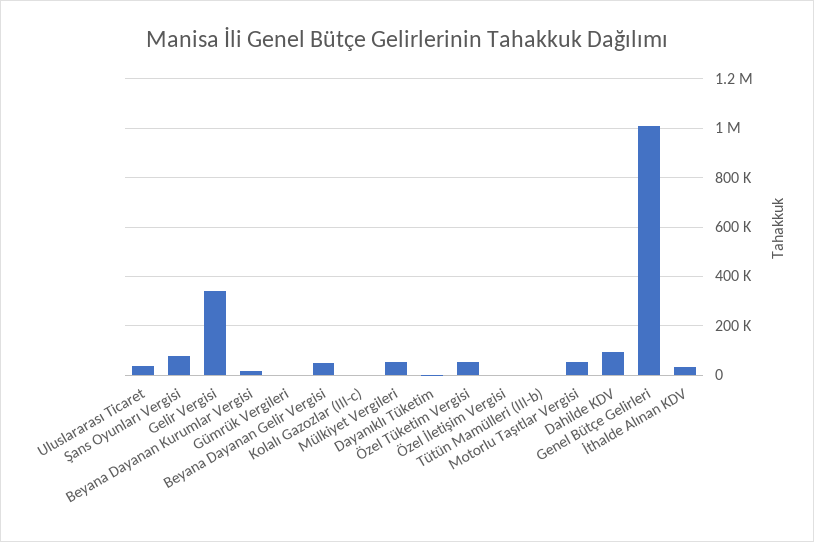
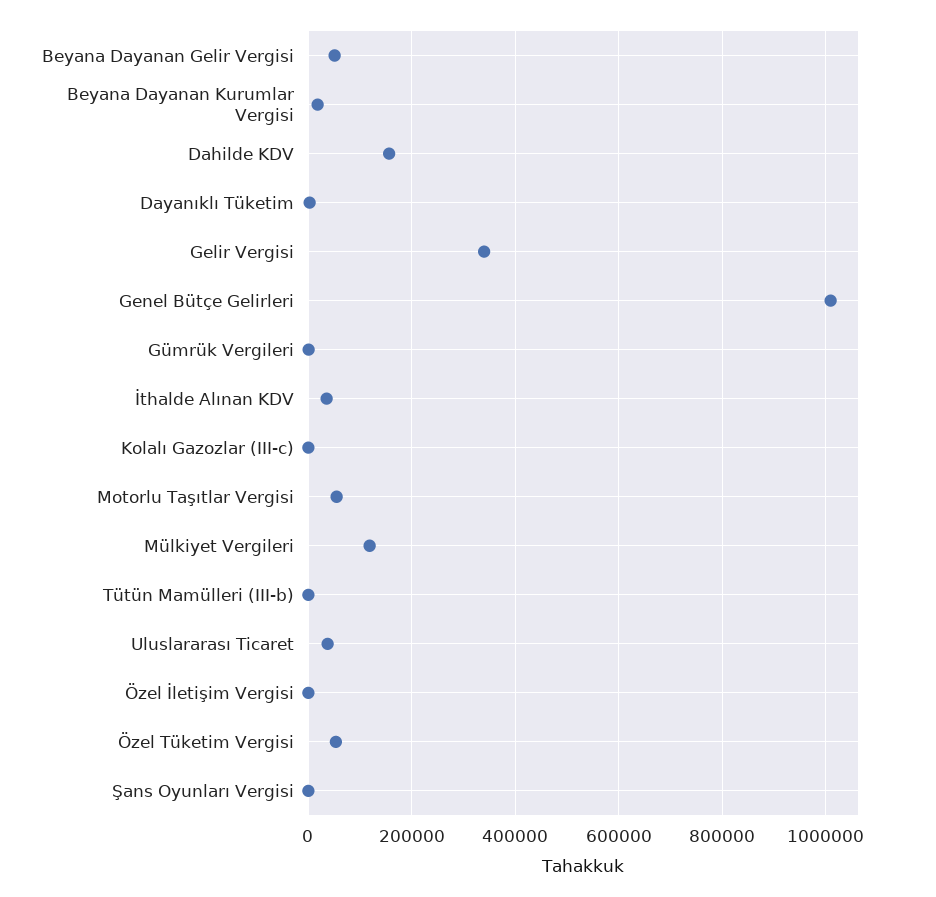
Şans Oyunları Vergisi: 75000 -> 0
Mülkiyet Vergileri: 50000 -> 120000
Dahilde KDV: 100000 -> 160000

